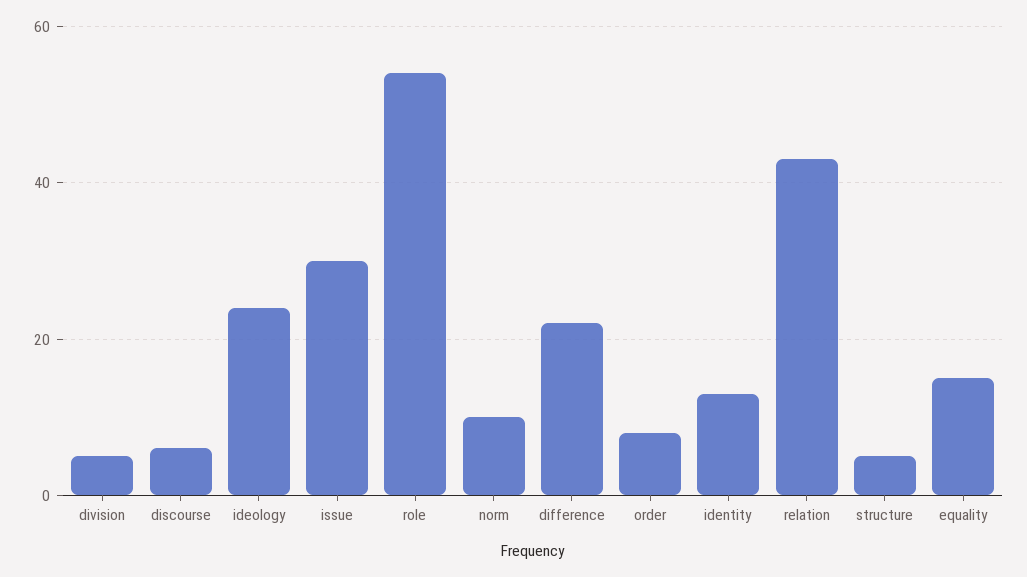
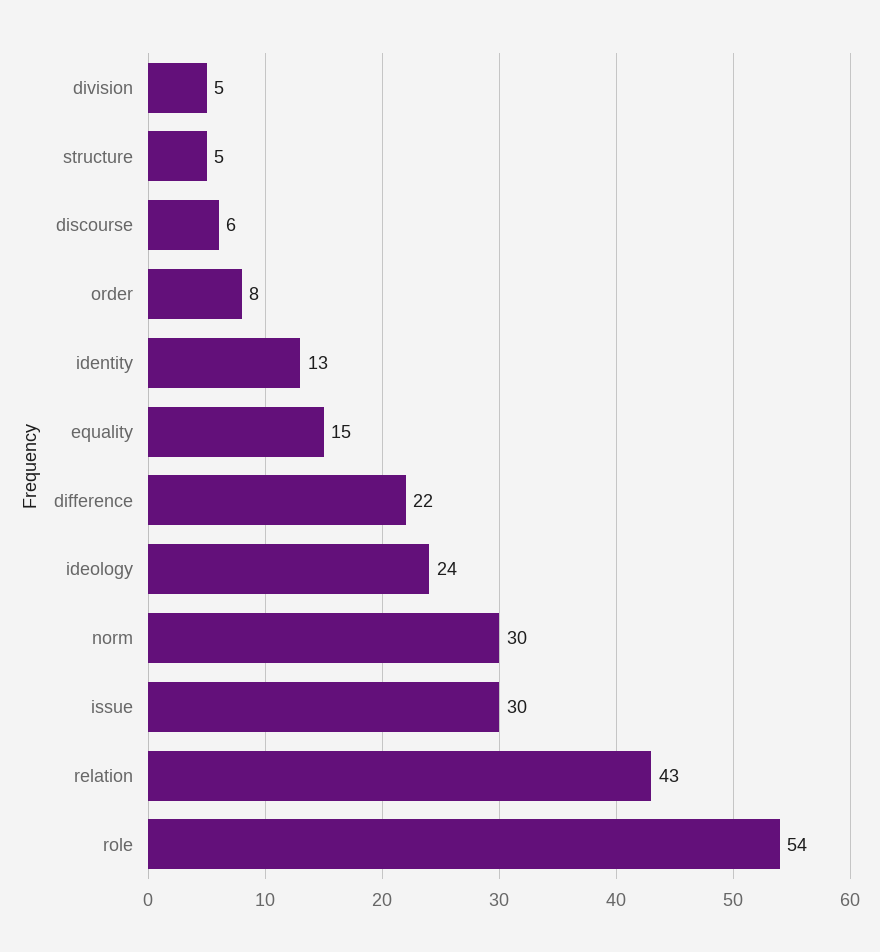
norm: 10 -> 30

